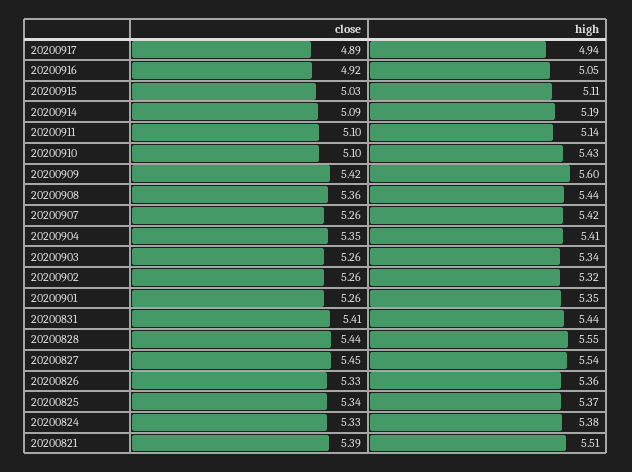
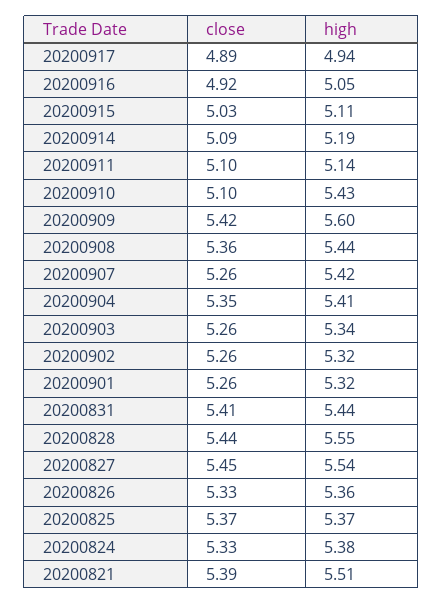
high, 20200901: 5.35 -> 5.32
close, 20200825: 5.34 -> 5.37

